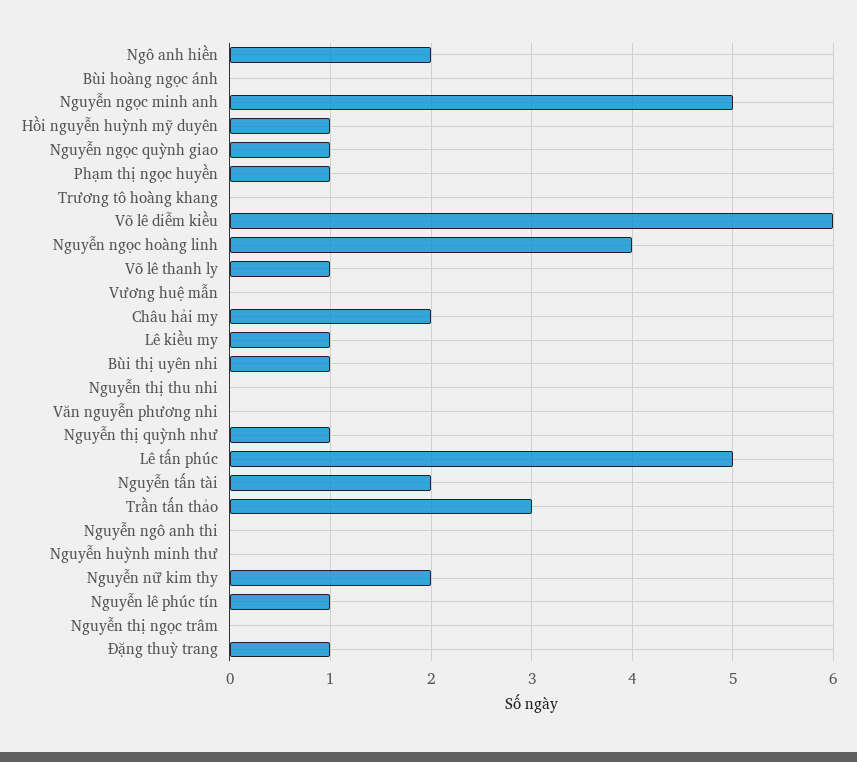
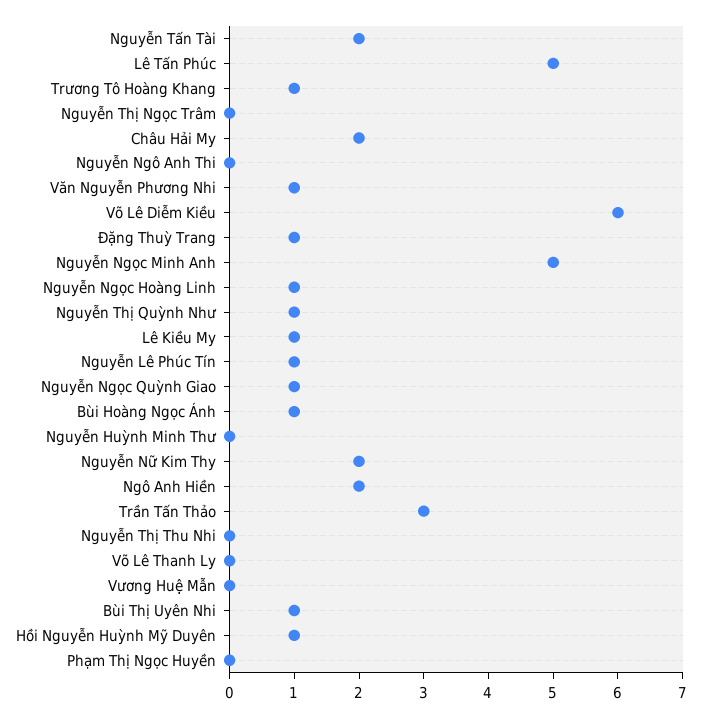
Bùi hoàng ngọc ánh: 0 -> 1
Phạm thị ngọc huyền: 1 -> 0
Trương tô hoàng khang: 0 -> 1
Nguyễn ngọc hoàng linh: 4 -> 1
Võ lê thanh ly: 1 -> 0
Văn nguyễn phương nhi: 0 -> 1

